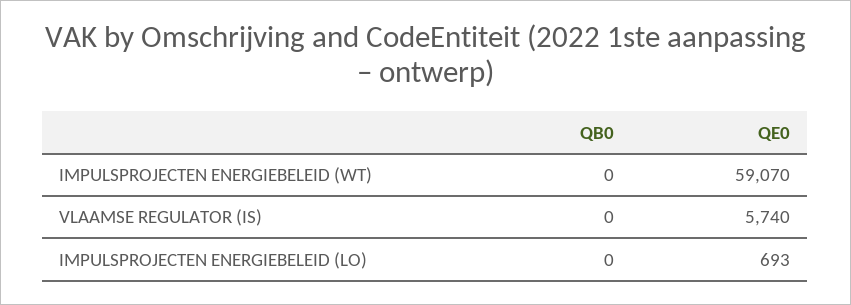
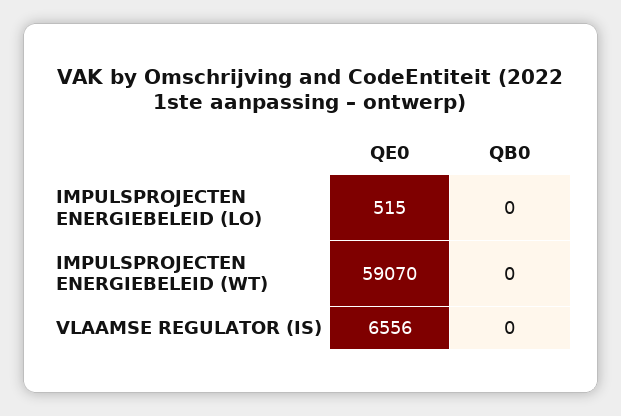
QE0, VLAAMSE REGULATOR (IS): 5740 -> 6556
QE0, IMPULSPROJECTEN ENERGIEBELEID (LO): 693 -> 515

